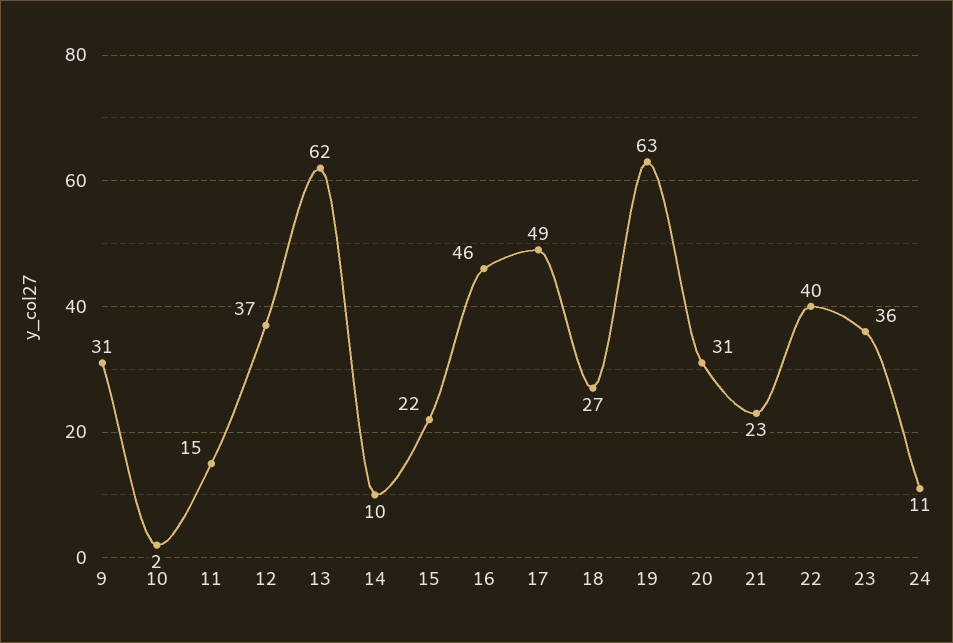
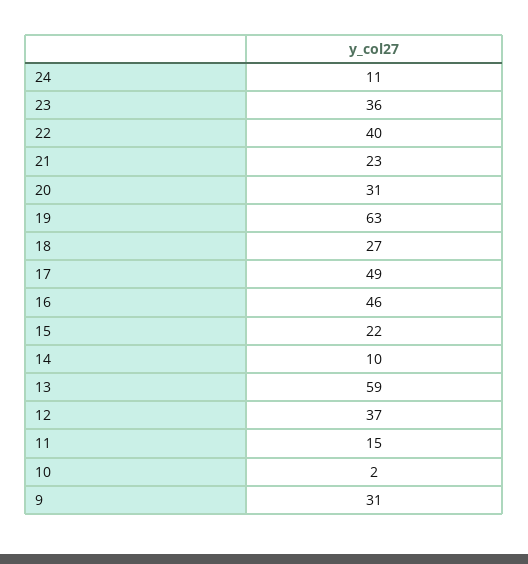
13: 62 -> 59

